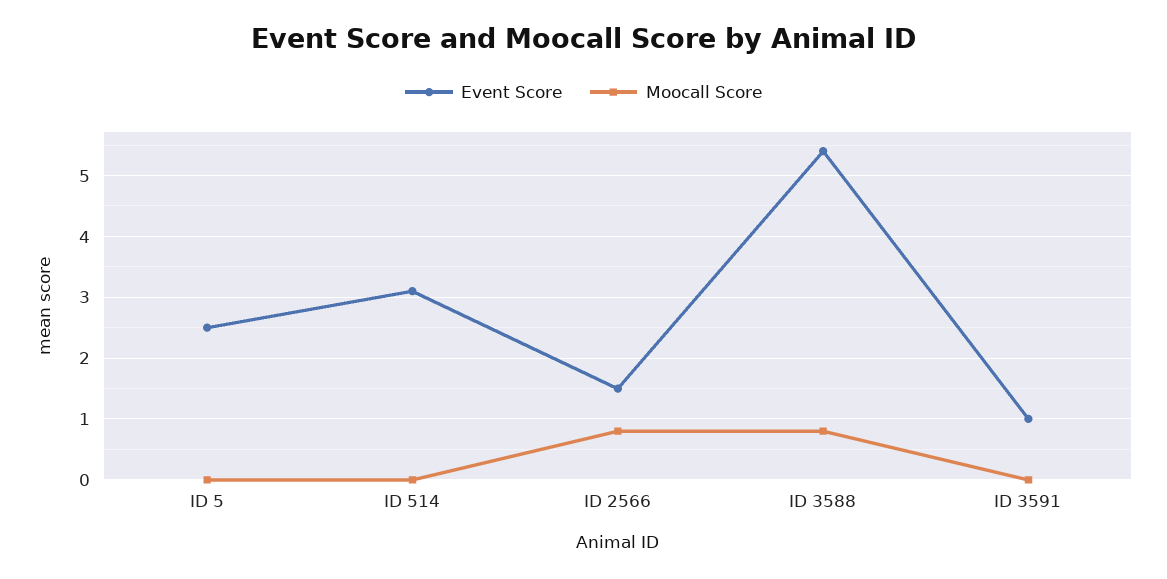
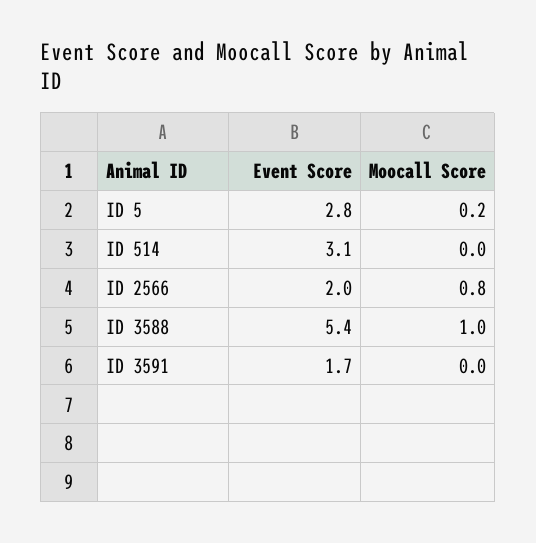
Event Score, ID 5: 2.5 -> 2.8
Moocall Score, ID 5: 0 -> 0.2
Event Score, ID 2566: 1.5 -> 2
Moocall Score, ID 3588: 0.8 -> 1
Event Score, ID 3591: 1 -> 1.7

